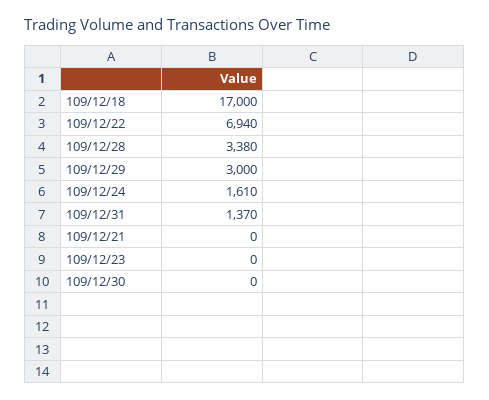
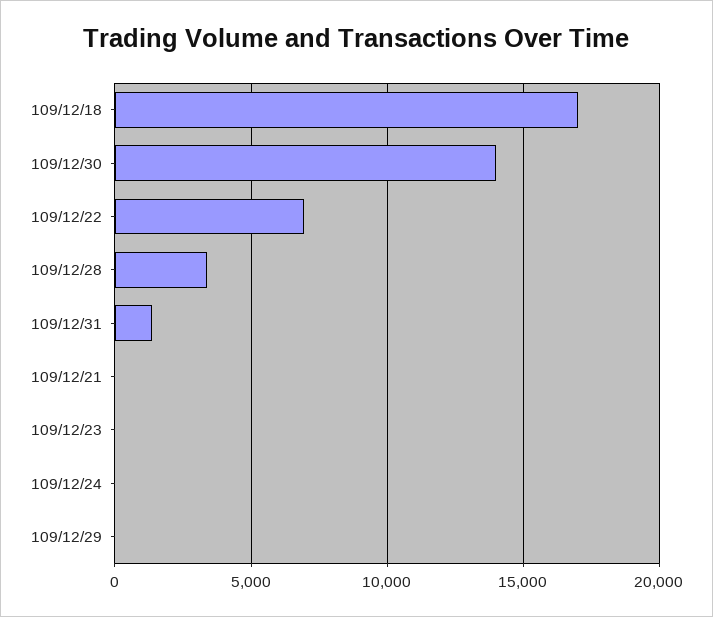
109/12/29: 3000 -> 0
109/12/24: 1610 -> 0
109/12/30: 0 -> 14000

